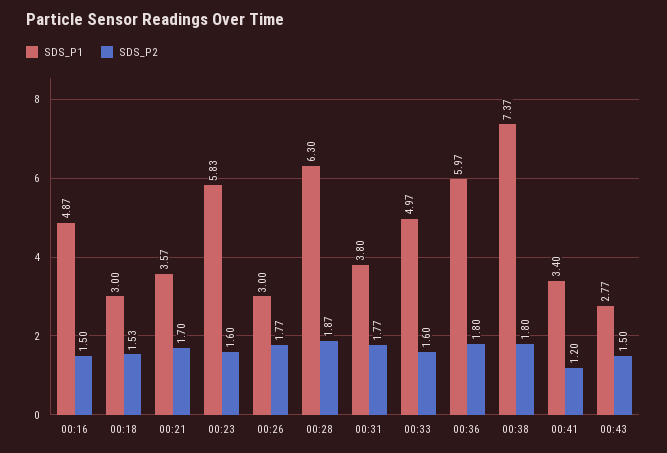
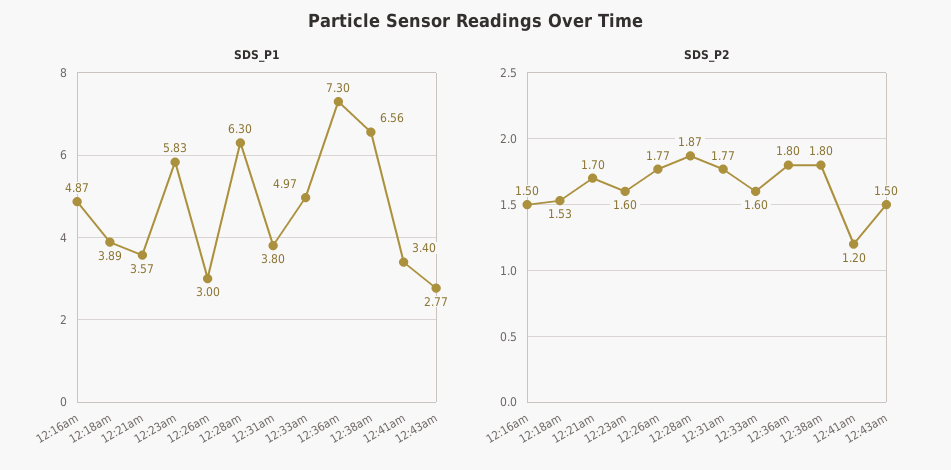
SDS_P1, 00:18: 3 -> 3.89
SDS_P1, 00:36: 5.97 -> 7.3
SDS_P1, 00:38: 7.37 -> 6.56

